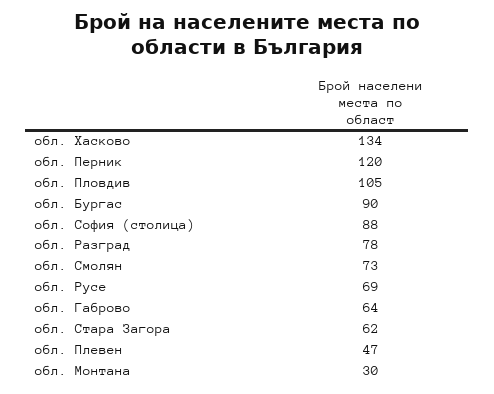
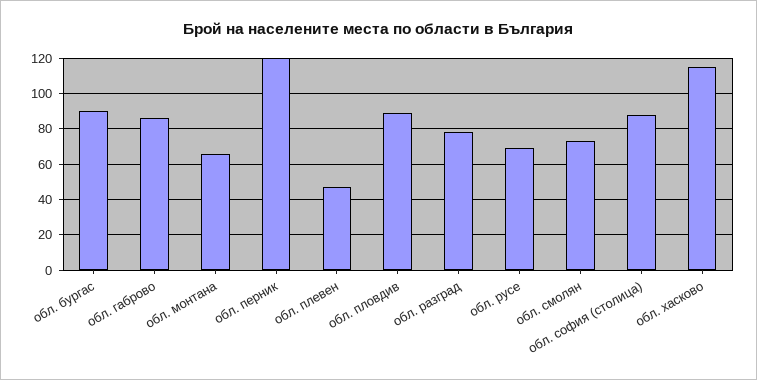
обл. Хасково: 134 -> 115
обл. Пловдив: 105 -> 90
обл. Габрово: 64 -> 85
обл. Стара Загора: 62 -> none
обл. Монтана: 30 -> 65

